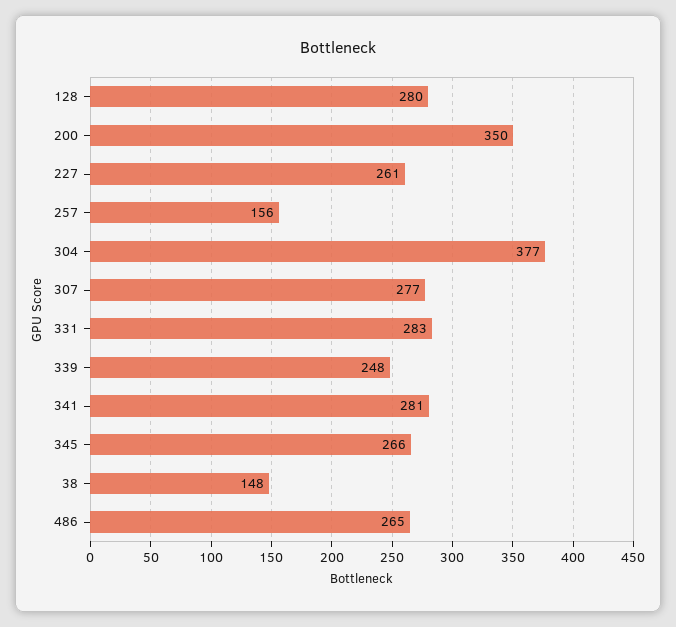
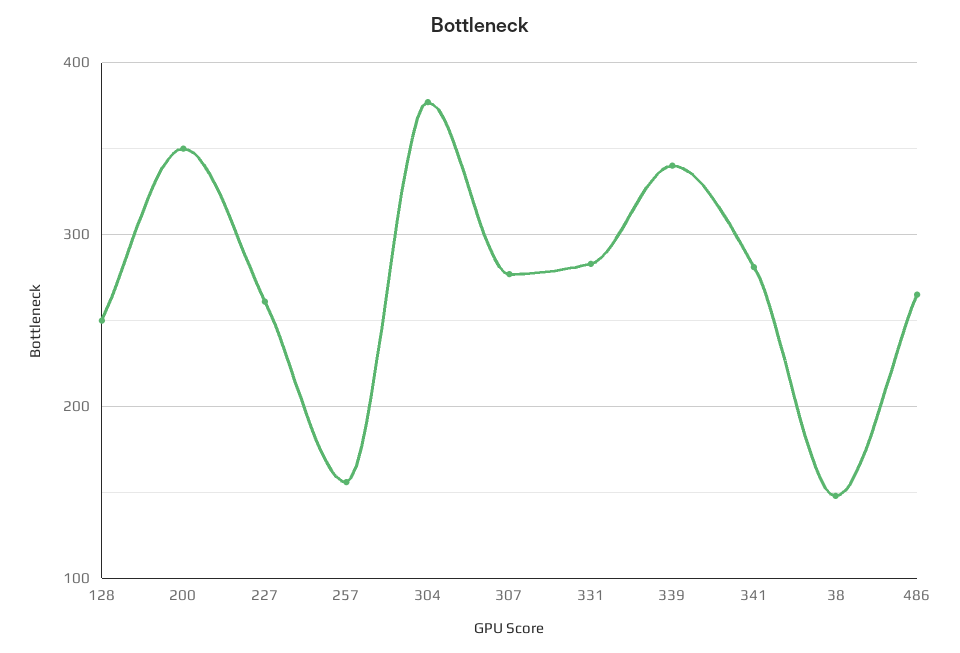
128: 280 -> 250
339: 248 -> 340
345: 266 -> none

